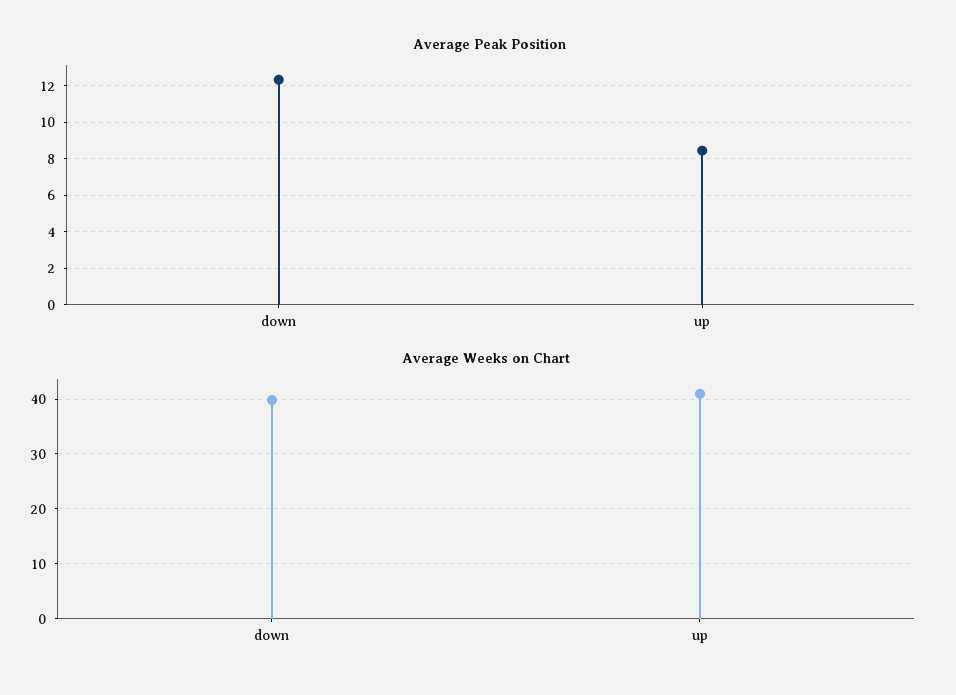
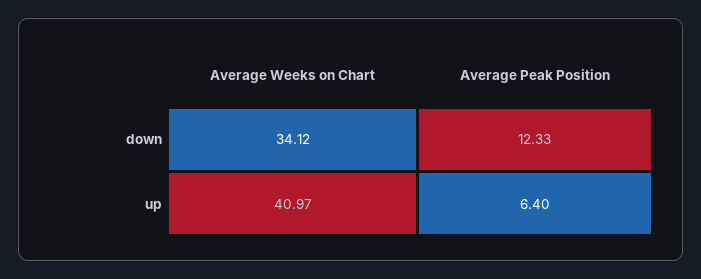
Average Peak Position, up: 8.5 -> 6.4
Average Weeks on Chart, down: 40 -> 34.12

